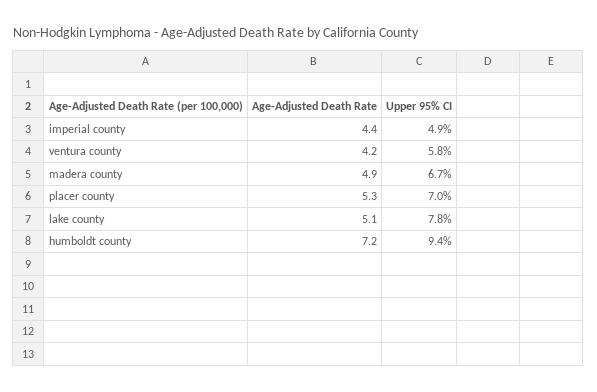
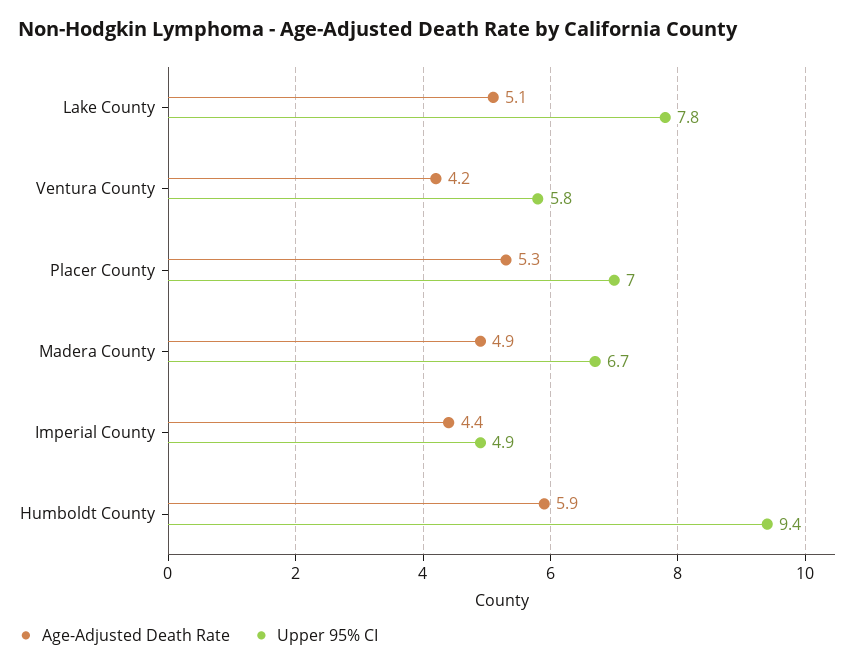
Age-Adjusted Death Rate, humboldt county: 7.2 -> 5.9

